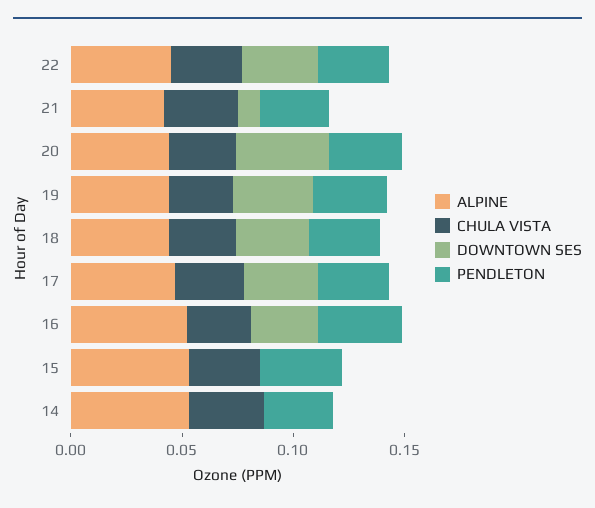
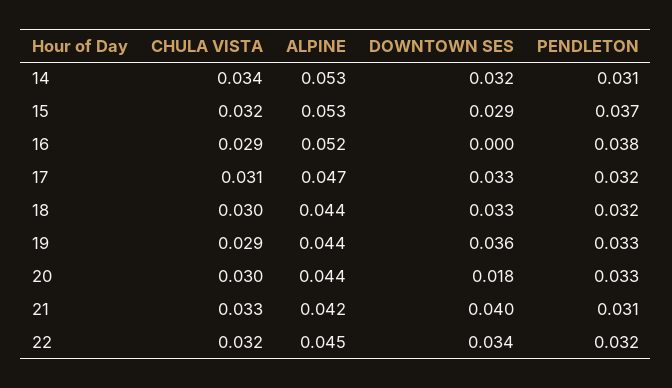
DOWNTOWN SES, 21: 0.01 -> 0.04
DOWNTOWN SES, 20: 0.04 -> 0.018
DOWNTOWN SES, 16: 0.03 -> 0
DOWNTOWN SES, 15: 0 -> 0.029
DOWNTOWN SES, 14: 0 -> 0.032

